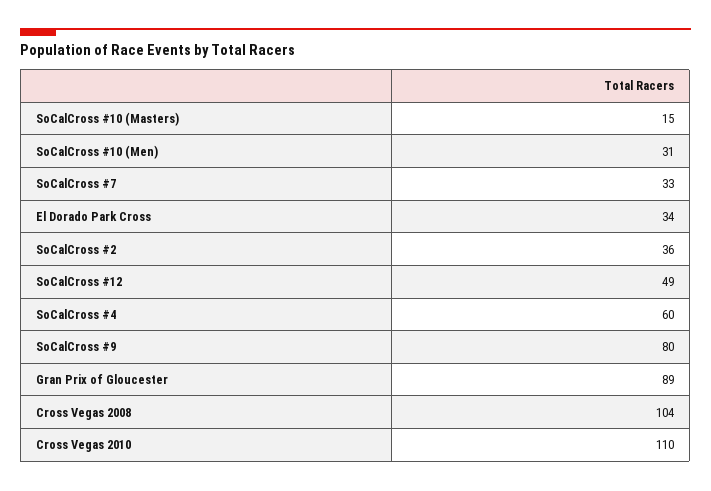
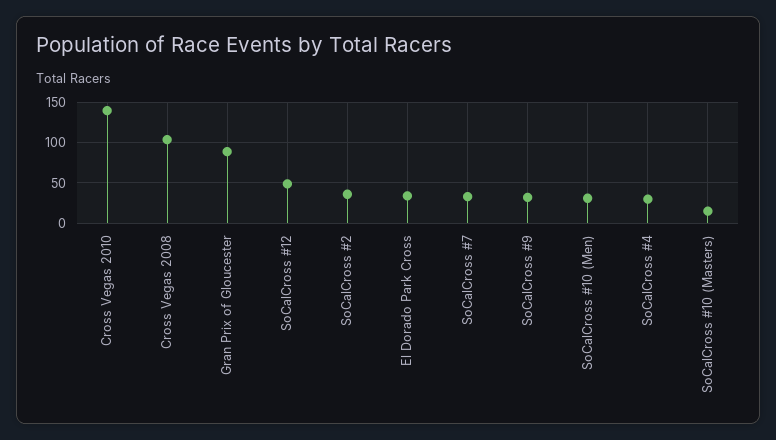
SoCalCross #4: 60 -> 30
SoCalCross #9: 80 -> 30
Cross Vegas 2010: 110 -> 140

